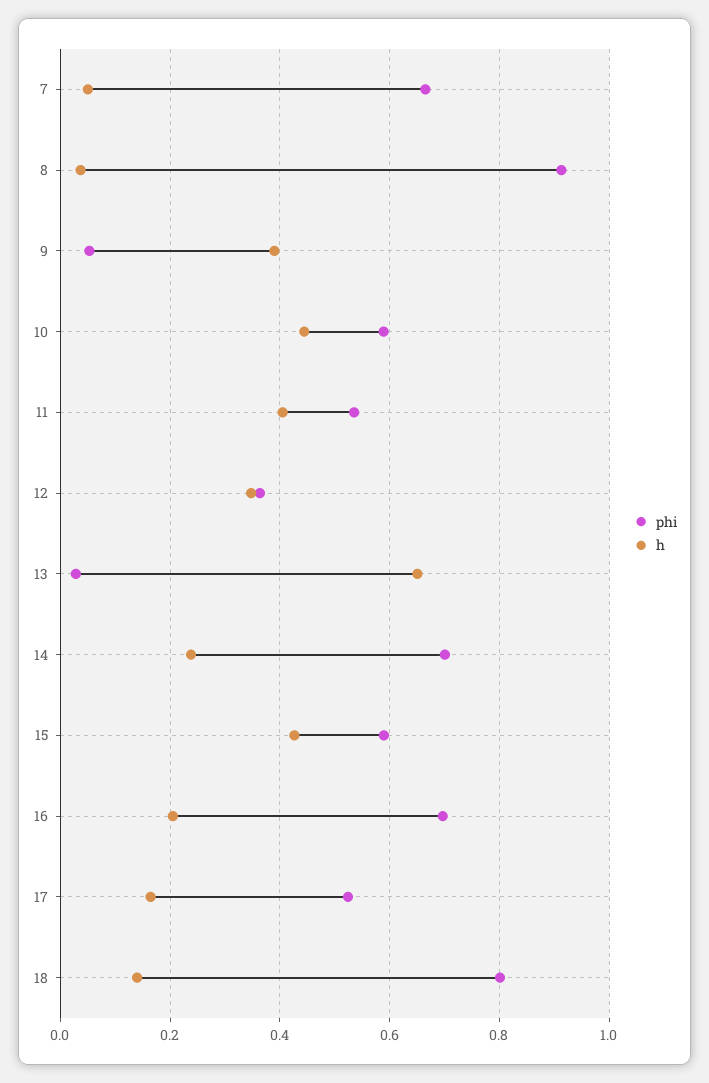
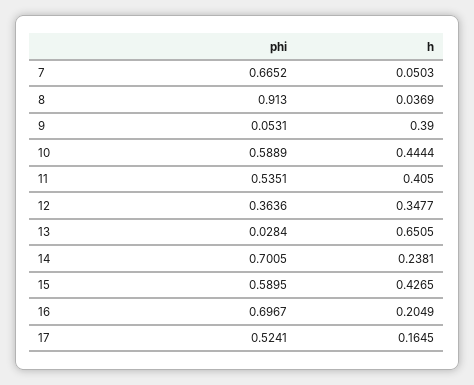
phi, 18: 0.8 -> none
h, 18: 0.14 -> none

